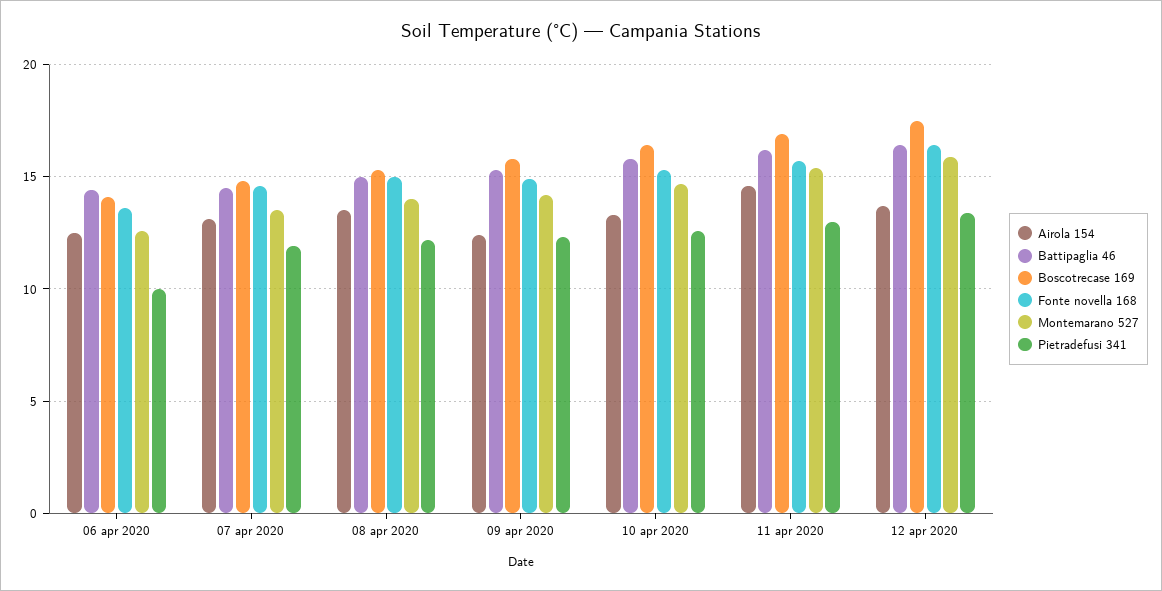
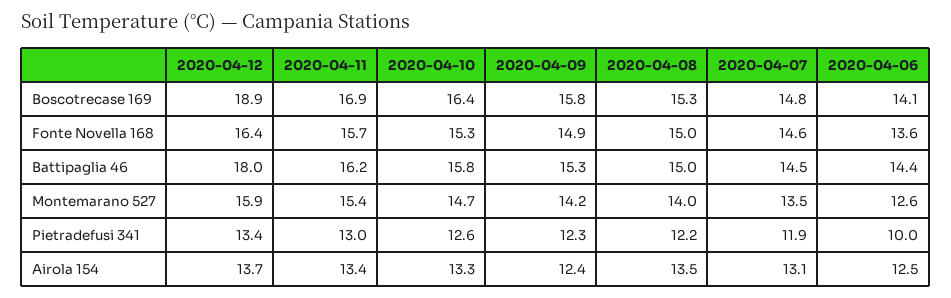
Airola 154, 11 apr 2020: 14.5 -> 13.4
Battipaglia 46, 12 apr 2020: 16.5 -> 18
Boscotrecase 169, 12 apr 2020: 17.5 -> 18.9

